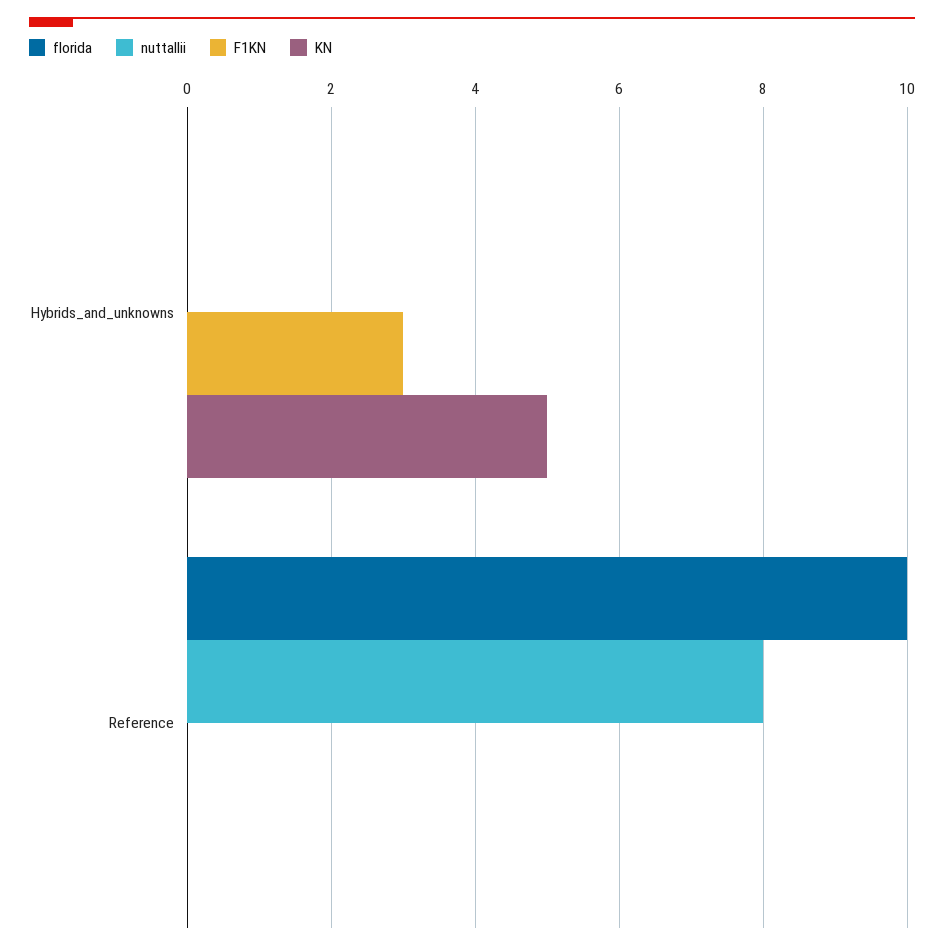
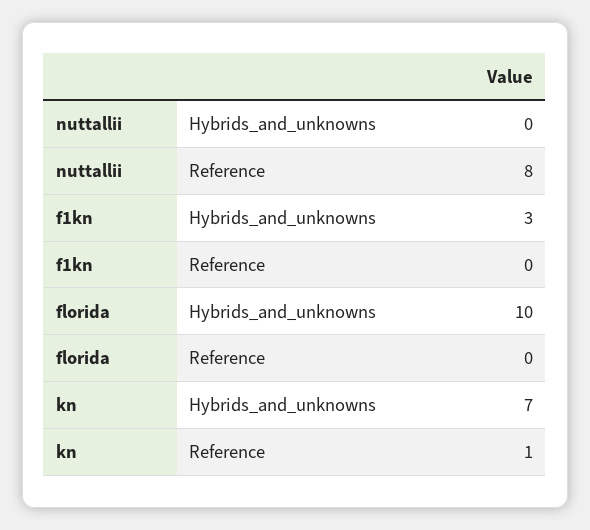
florida, Hybrids_and_unknowns: 0 -> 10
KN, Hybrids_and_unknowns: 5 -> 7
florida, Reference: 10 -> 0
KN, Reference: 0 -> 1

